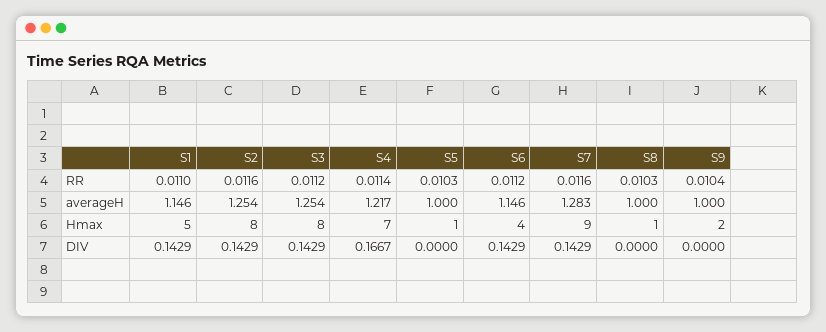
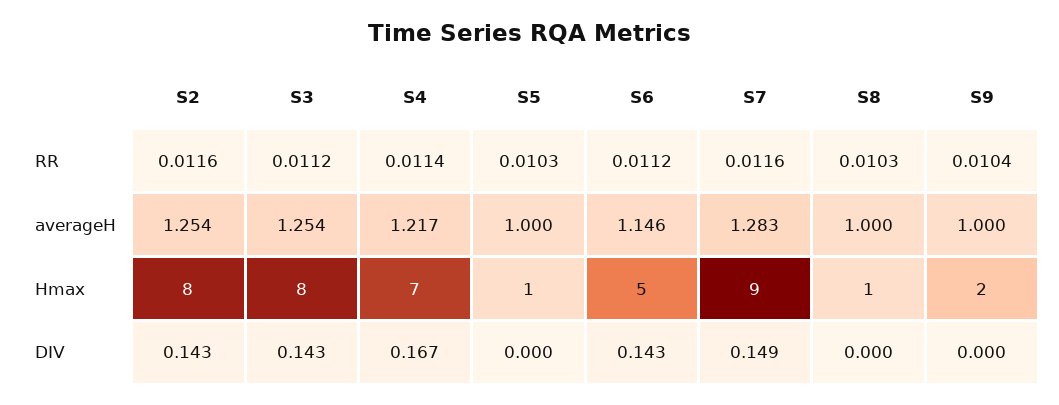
S1, RR: 0.011 -> none
S1, averageH: 1.146 -> none
S1, Hmax: 5 -> none
S6, Hmax: 4 -> 5
S1, DIV: 0.1429 -> none
S7, DIV: 0.1429 -> 0.149

